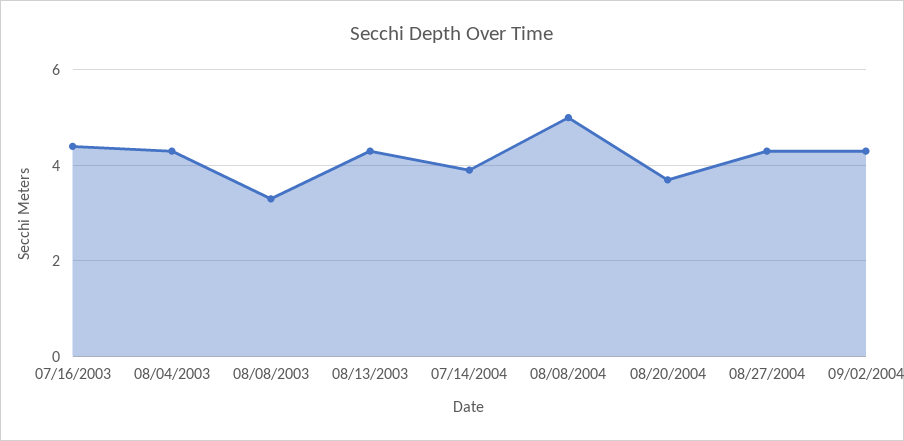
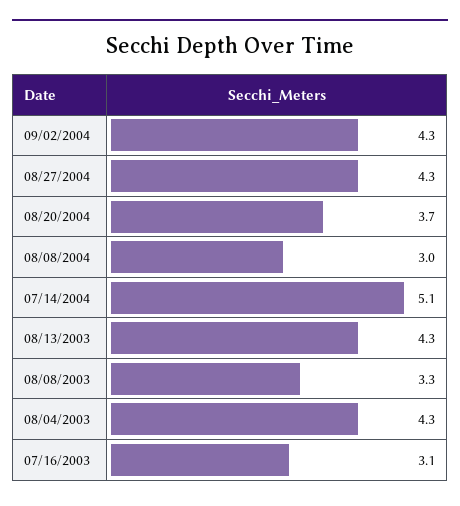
07/16/2003: 4.5 -> 3.1
07/14/2004: 4 -> 5.1
08/08/2004: 5 -> 3

